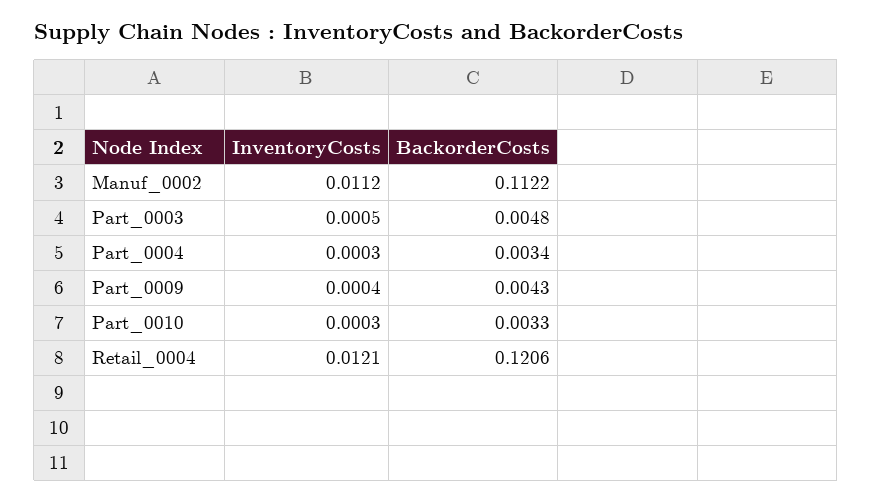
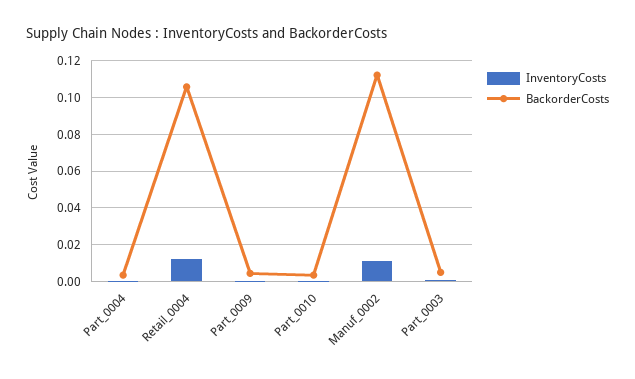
BackorderCosts, Retail_0004: 0.1206 -> 0.105

